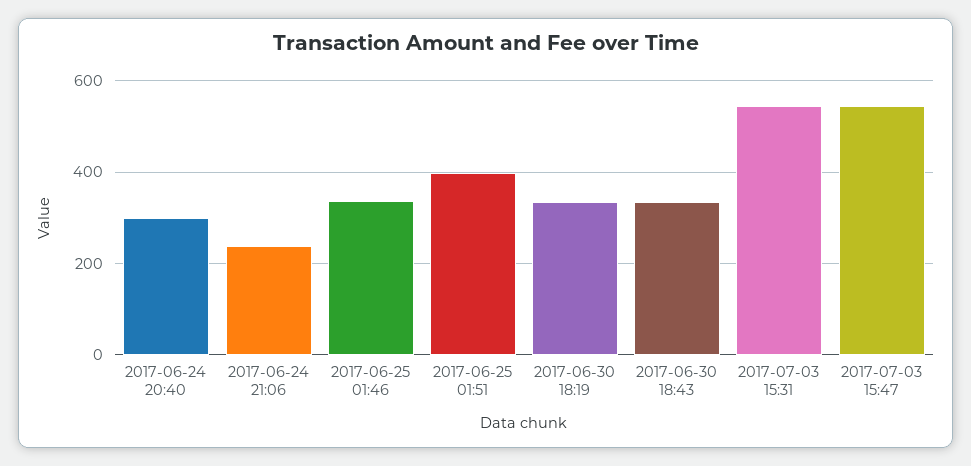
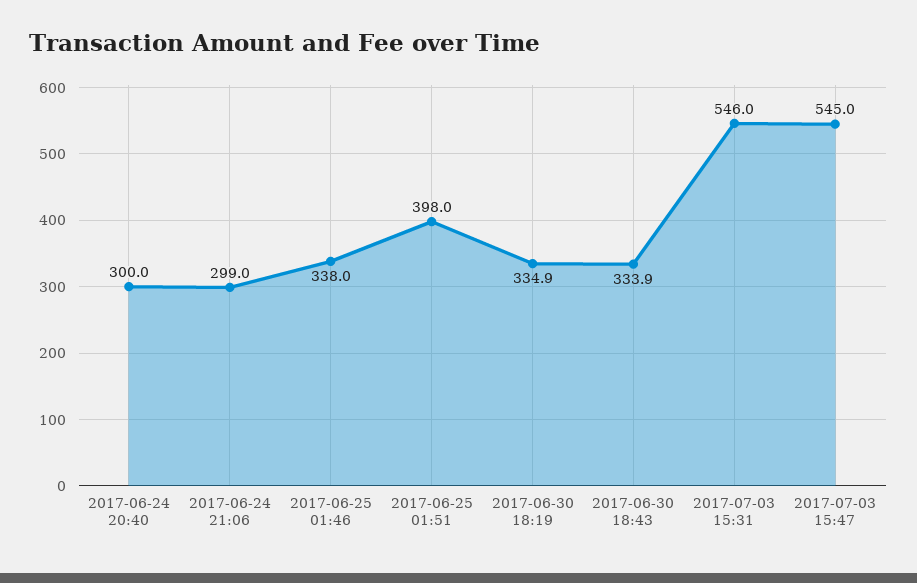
2017-06-24 21:06: 240 -> 299

